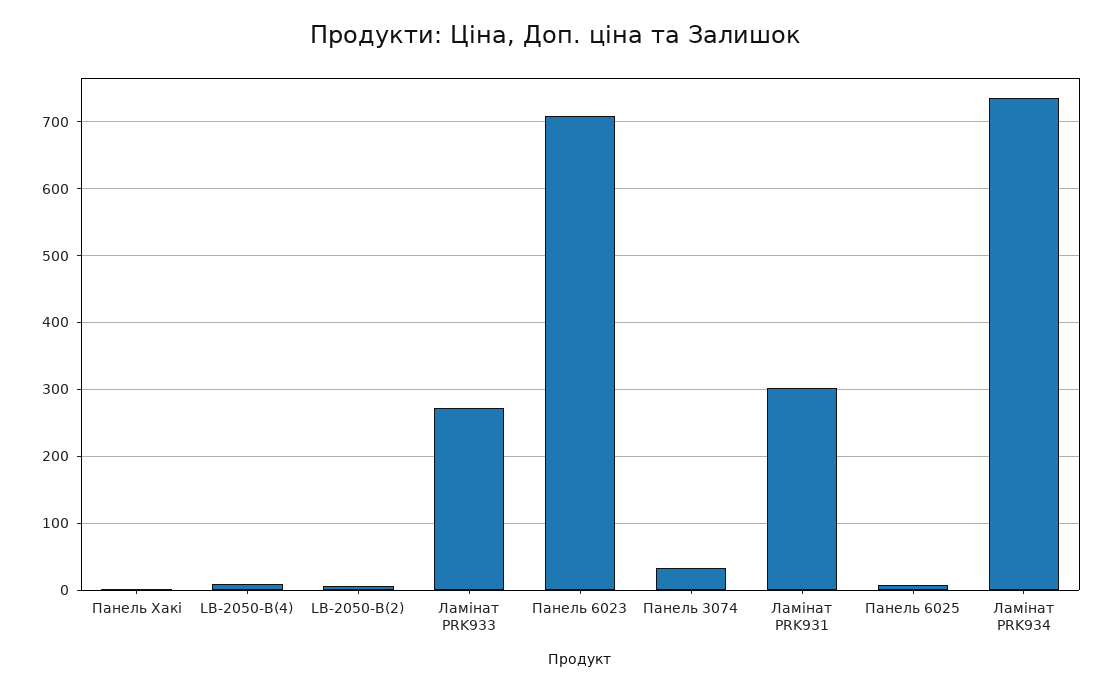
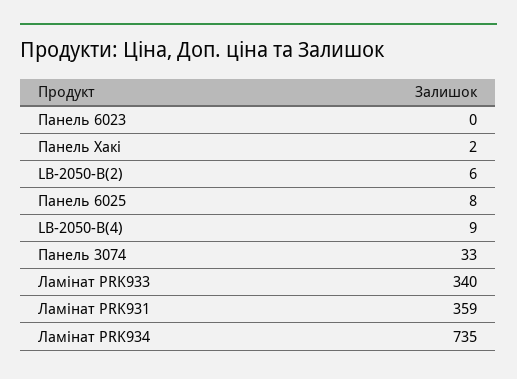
Ламінат PRK933: 270 -> 340
Панель 6023: 710 -> 0
Ламінат PRK931: 300 -> 359

